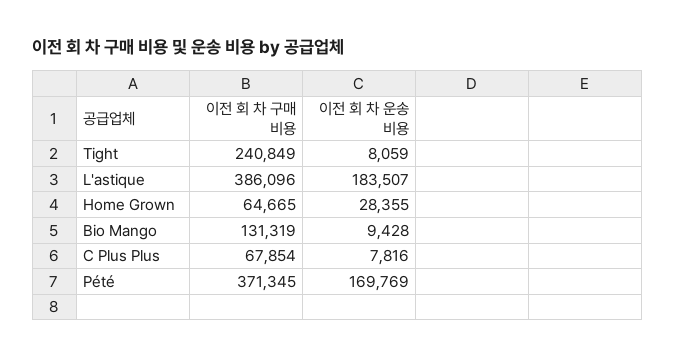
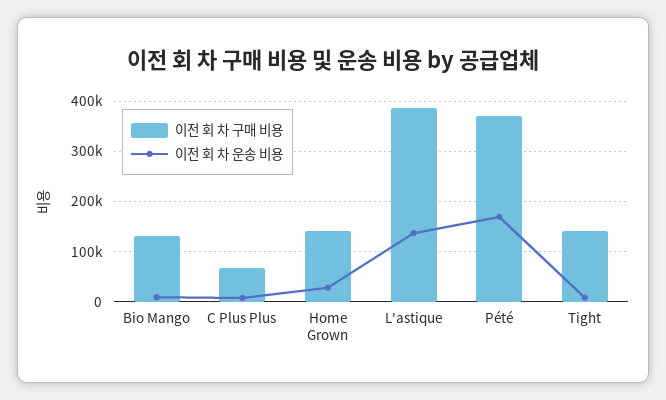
이전 회 차 구매 비용, Tight: 240849 -> 140000
이전 회 차 운송 비용, L'astique: 183507 -> 140000
이전 회 차 구매 비용, Home Grown: 64665 -> 140000

